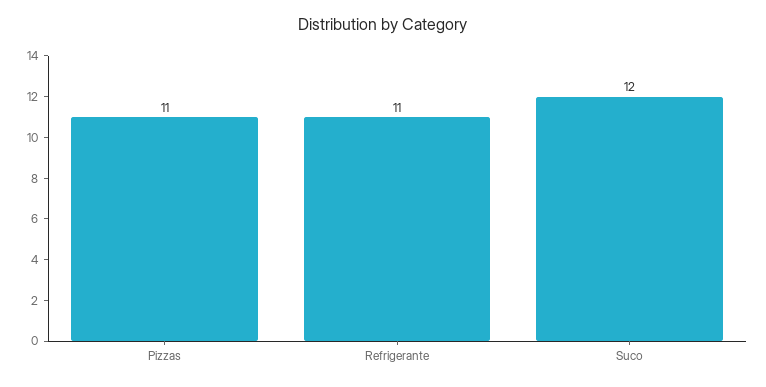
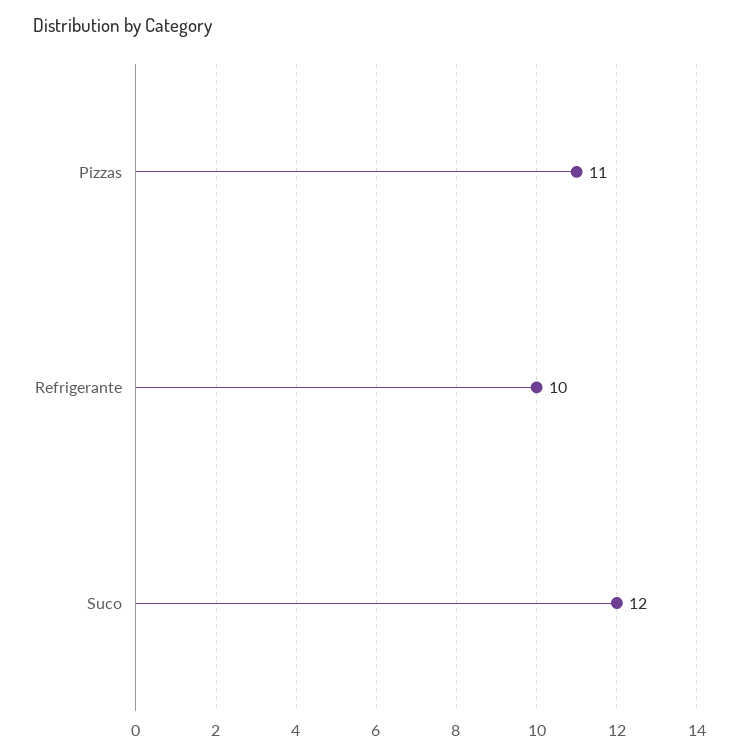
Refrigerante: 11 -> 10

